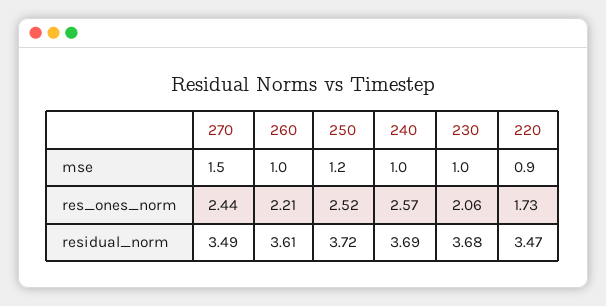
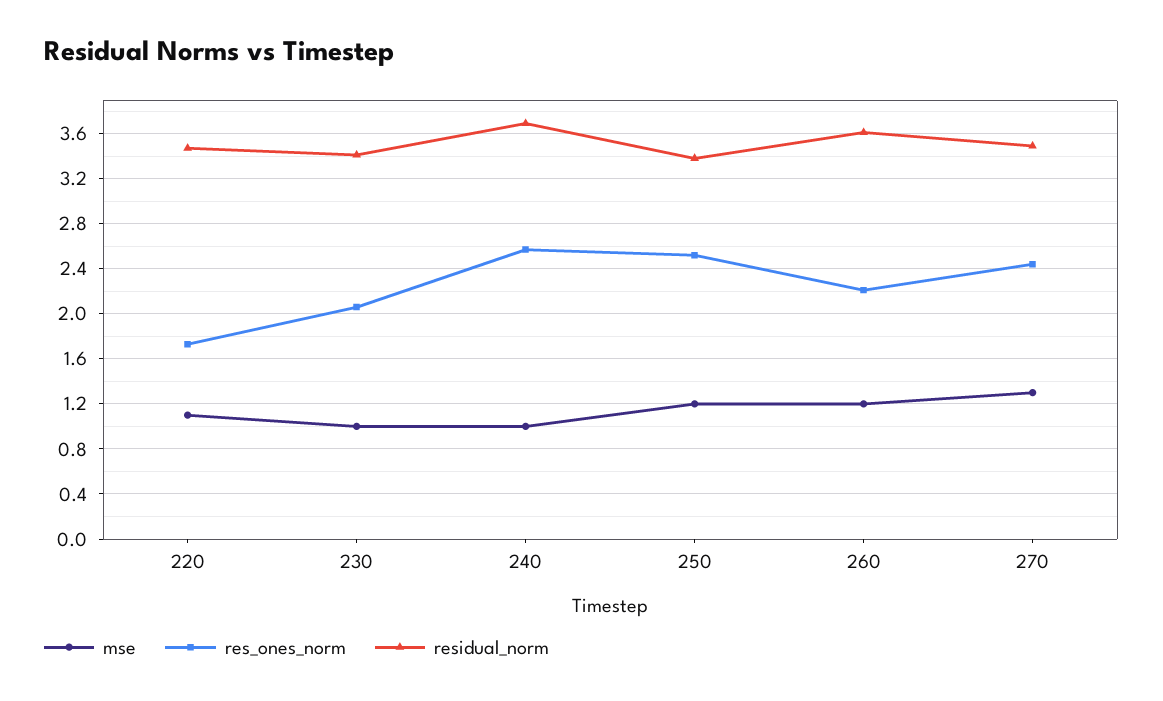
mse, 270: 1.5 -> 1.3
mse, 260: 1 -> 1.2
mse, 220: 0.9 -> 1.1
residual_norm, 250: 3.72 -> 3.4
residual_norm, 230: 3.68 -> 3.4

